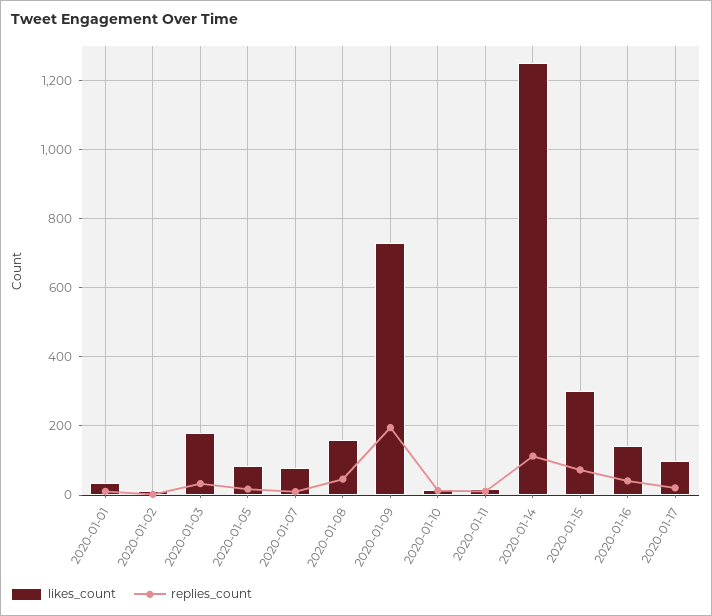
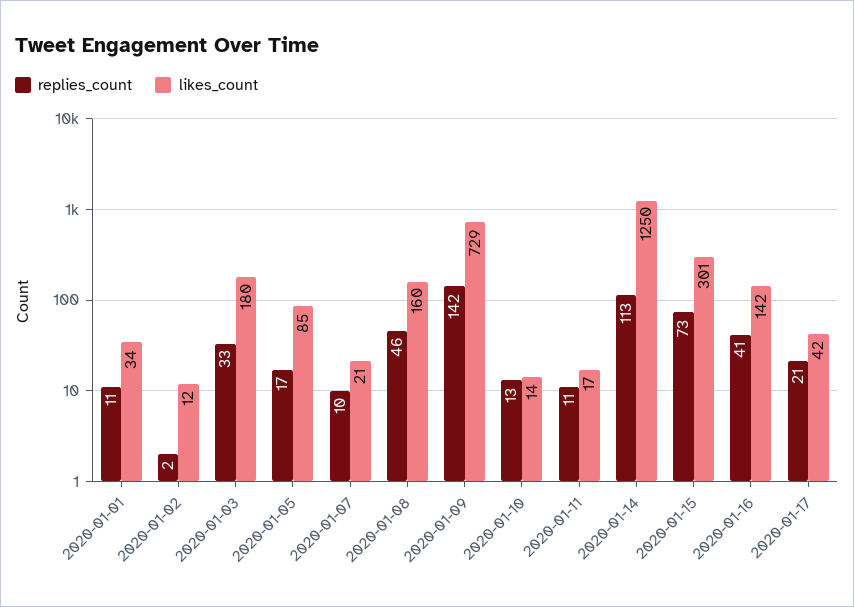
likes_count, 2020-01-07: 80 -> 21
replies_count, 2020-01-09: 200 -> 142
likes_count, 2020-01-17: 100 -> 42

